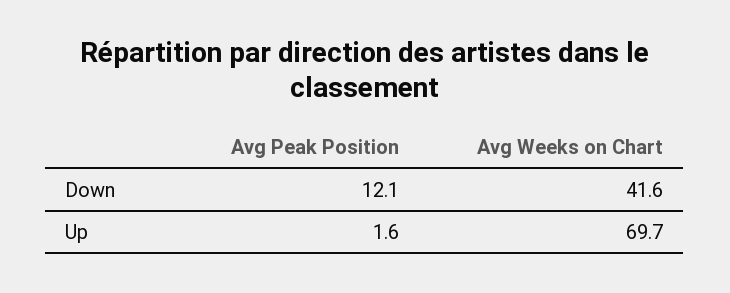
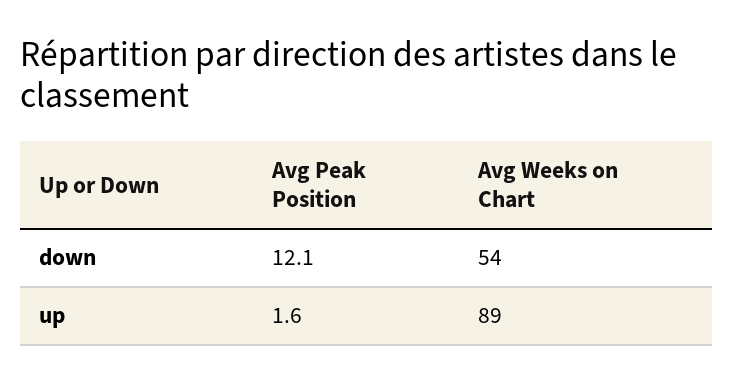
Avg Weeks on Chart, Down: 41.6 -> 54
Avg Weeks on Chart, Up: 69.7 -> 89

